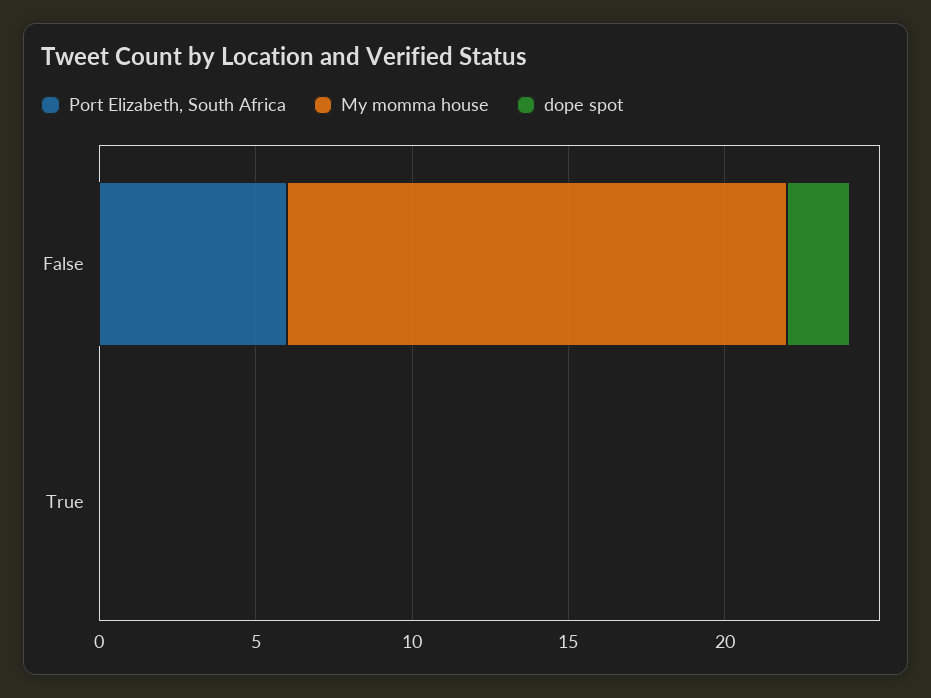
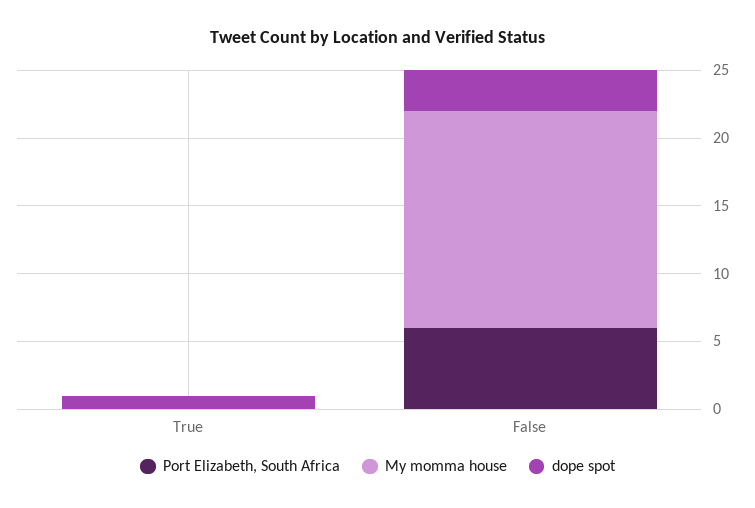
dope spot, False: 2 -> 3
dope spot, True: 0 -> 1

